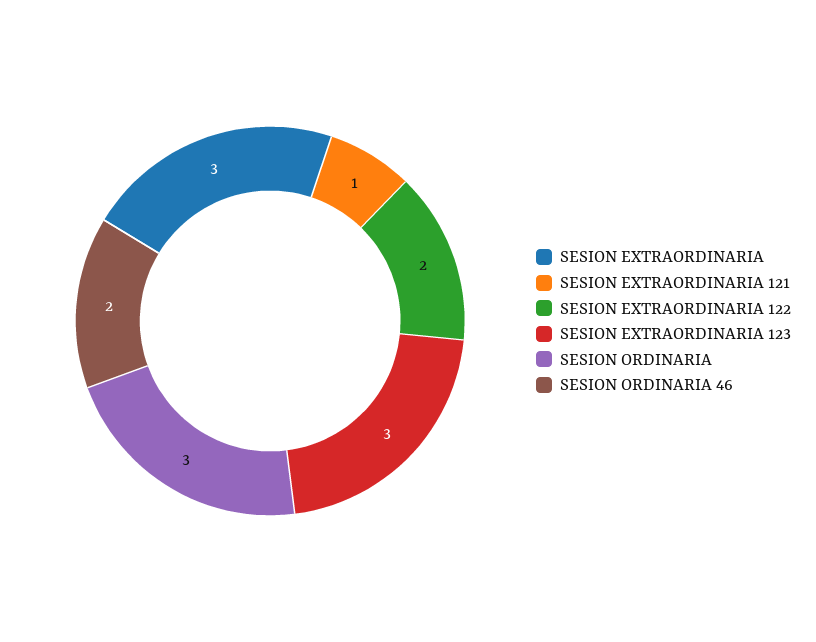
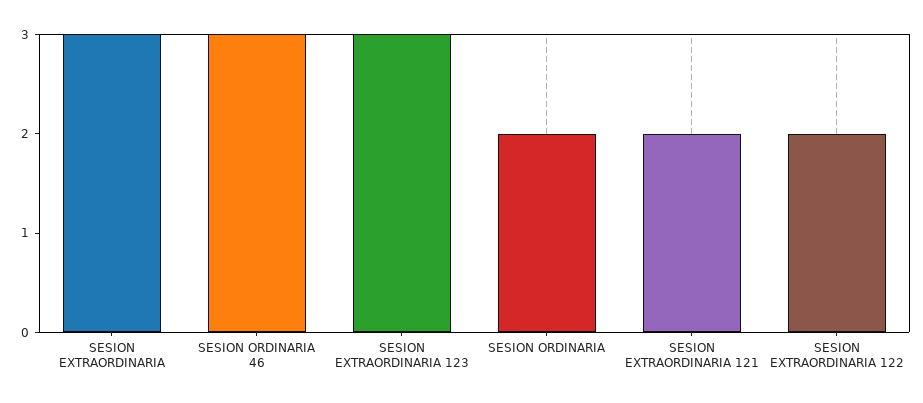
SESION EXTRAORDINARIA 121: 1 -> 2
SESION ORDINARIA: 3 -> 2
SESION ORDINARIA 46: 2 -> 3

